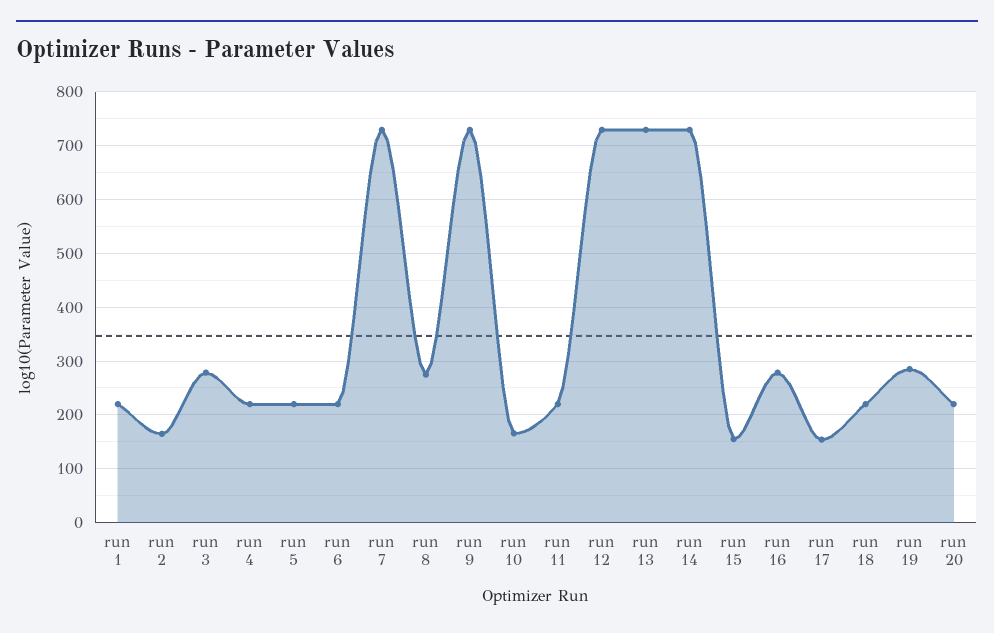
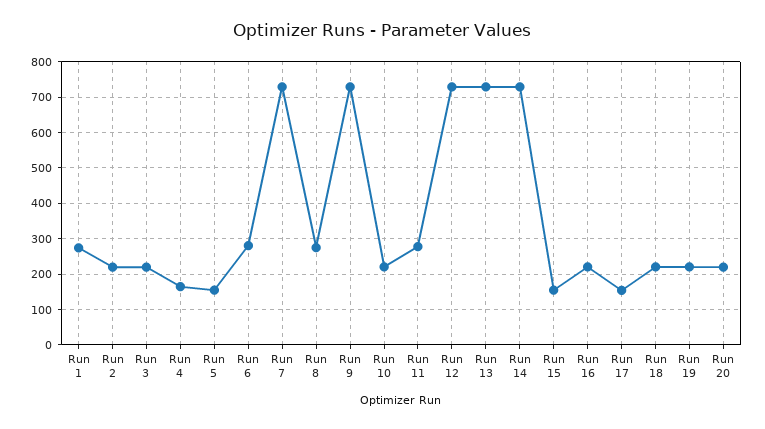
run 1: 220 -> 280
run 2: 160 -> 220
run 3: 280 -> 220
run 4: 220 -> 160
run 5: 220 -> 160
run 6: 220 -> 280
run 10: 160 -> 220
run 11: 220 -> 280
run 16: 280 -> 220
run 19: 280 -> 220

